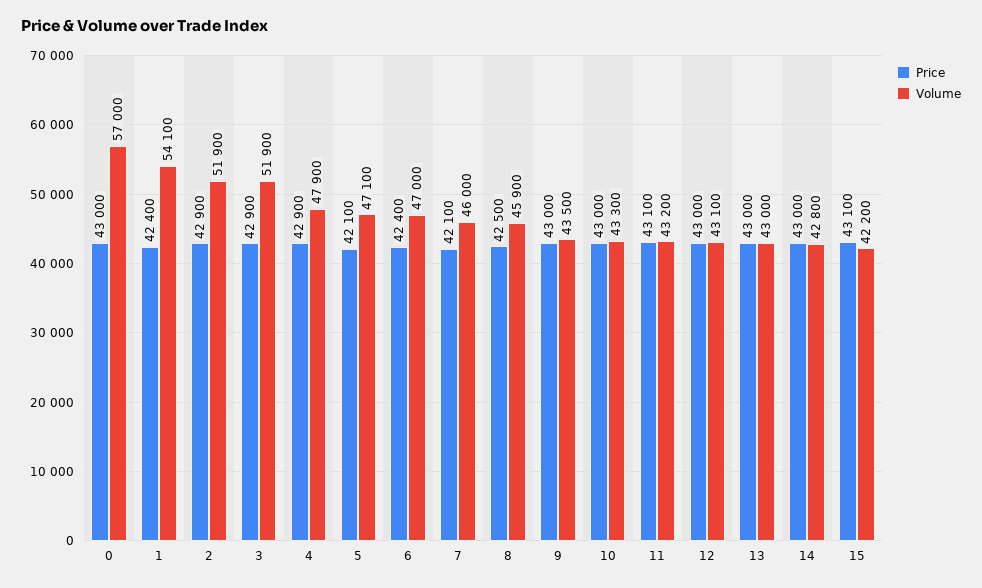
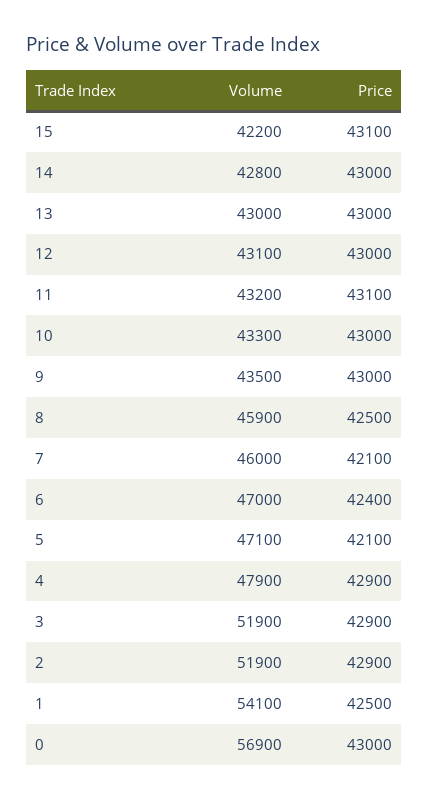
Volume, 0: 57000 -> 56900
Price, 1: 42400 -> 42500

